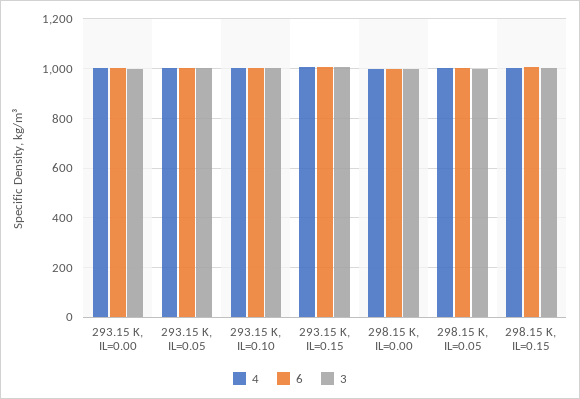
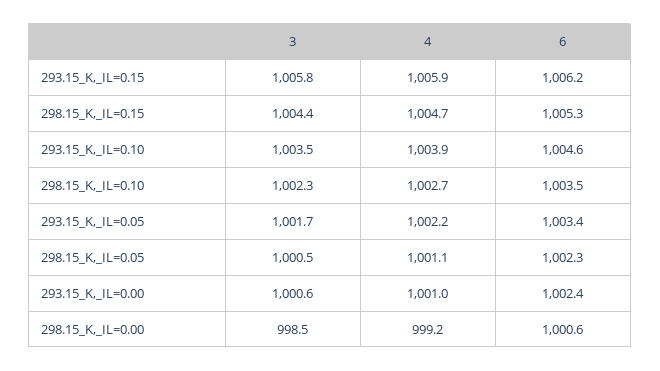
3, 298.15_K,_IL=0.10: none -> 1002.3
4, 298.15_K,_IL=0.10: none -> 1002.7
6, 298.15_K,_IL=0.10: none -> 1003.5

